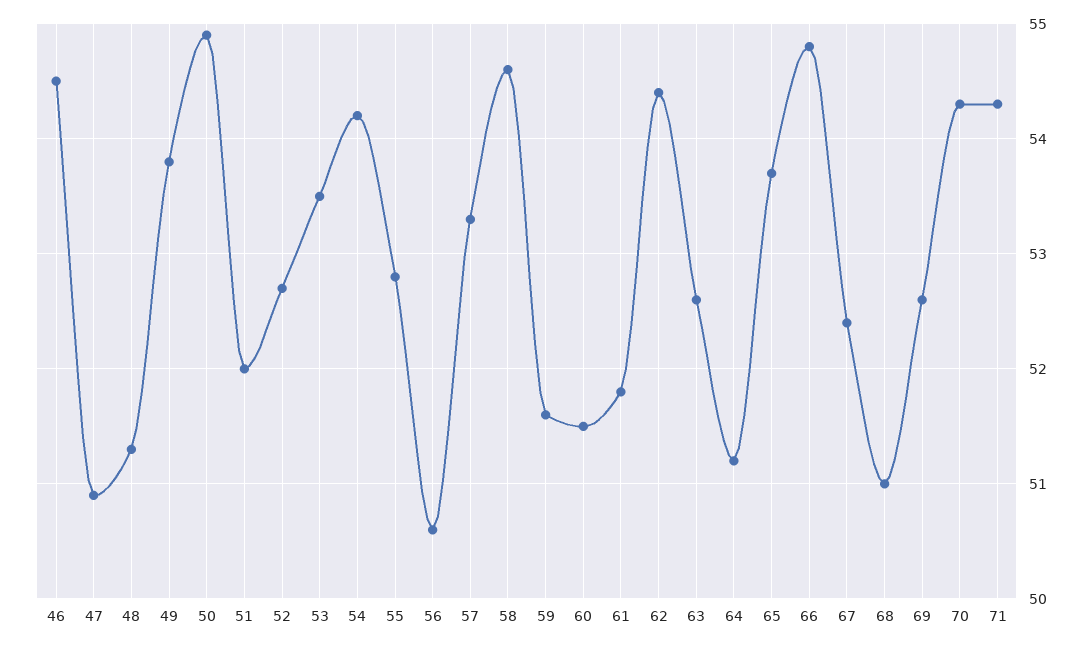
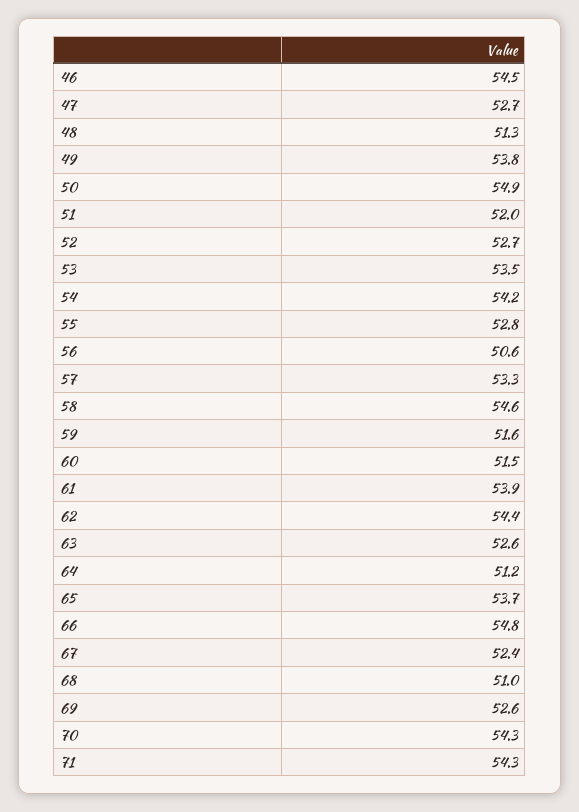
47: 50.9 -> 52.7
61: 51.8 -> 53.9

